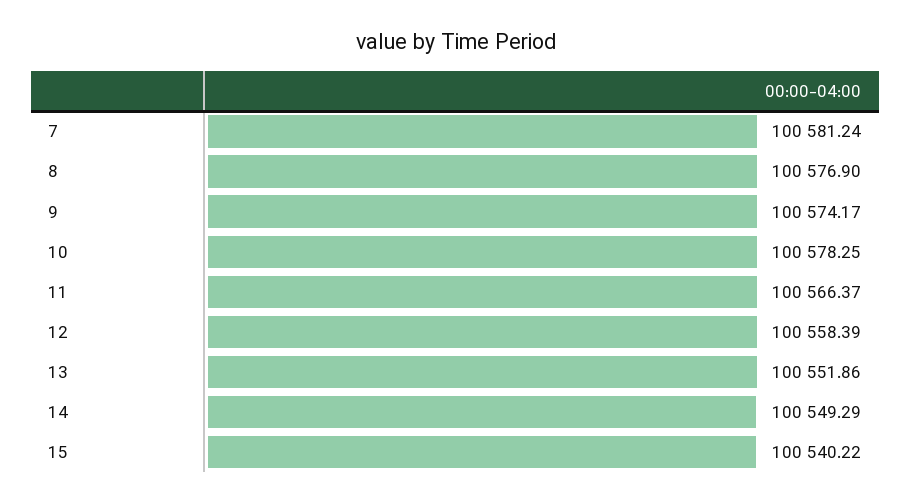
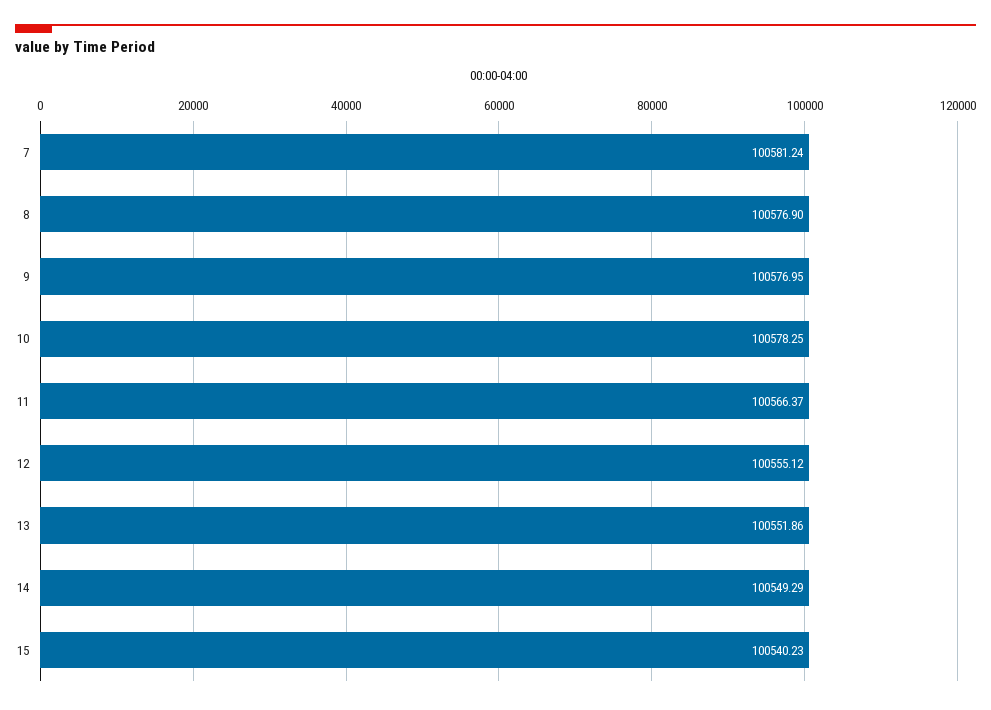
9: 100574.17 -> 100576.95
12: 100558.39 -> 100555.12
15: 100540.22 -> 100540.23

